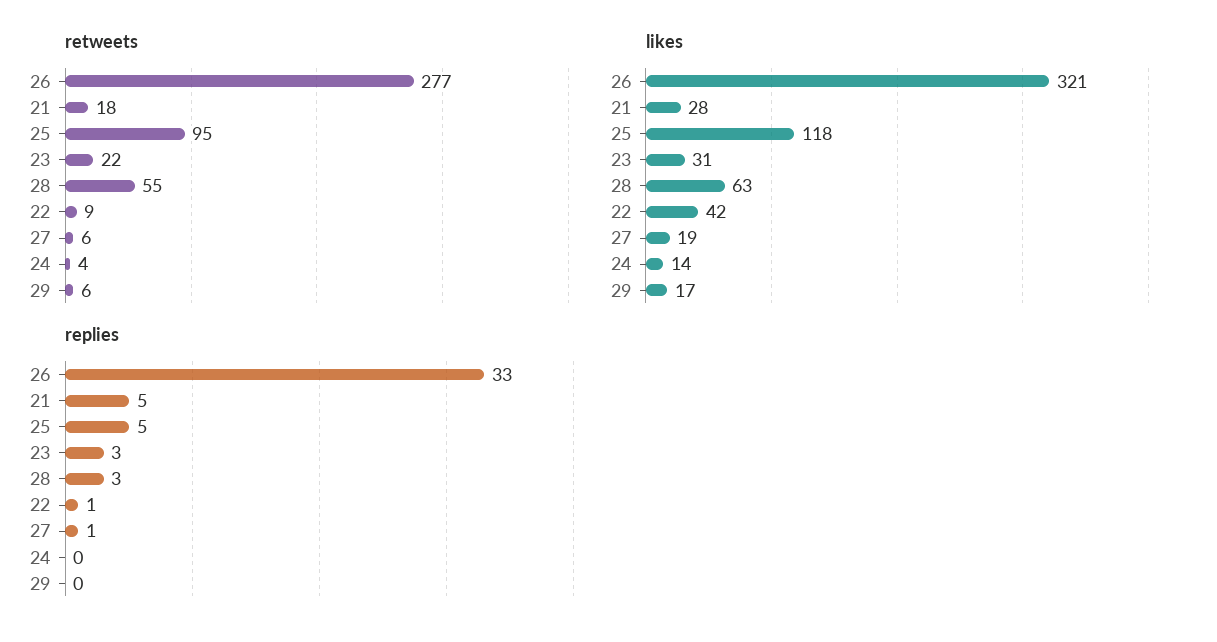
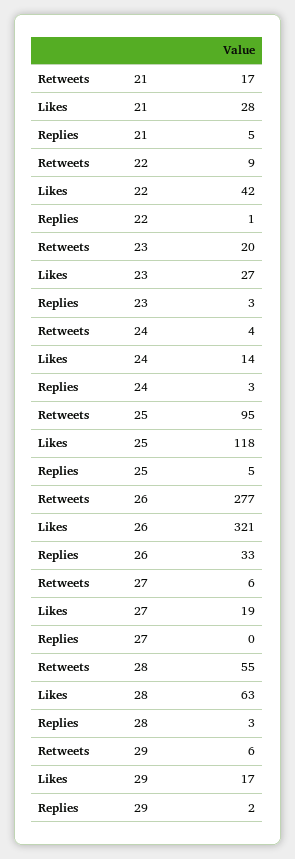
retweets, 21: 18 -> 17
retweets, 23: 22 -> 20
likes, 23: 31 -> 27
replies, 27: 1 -> 0
replies, 24: 0 -> 3
replies, 29: 0 -> 2

